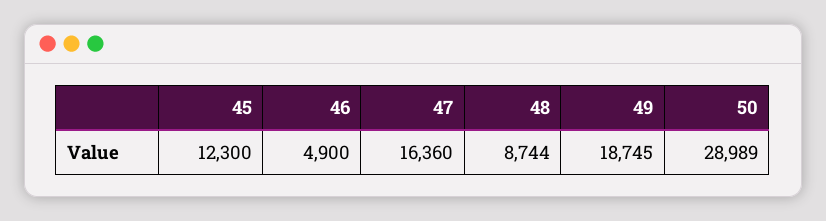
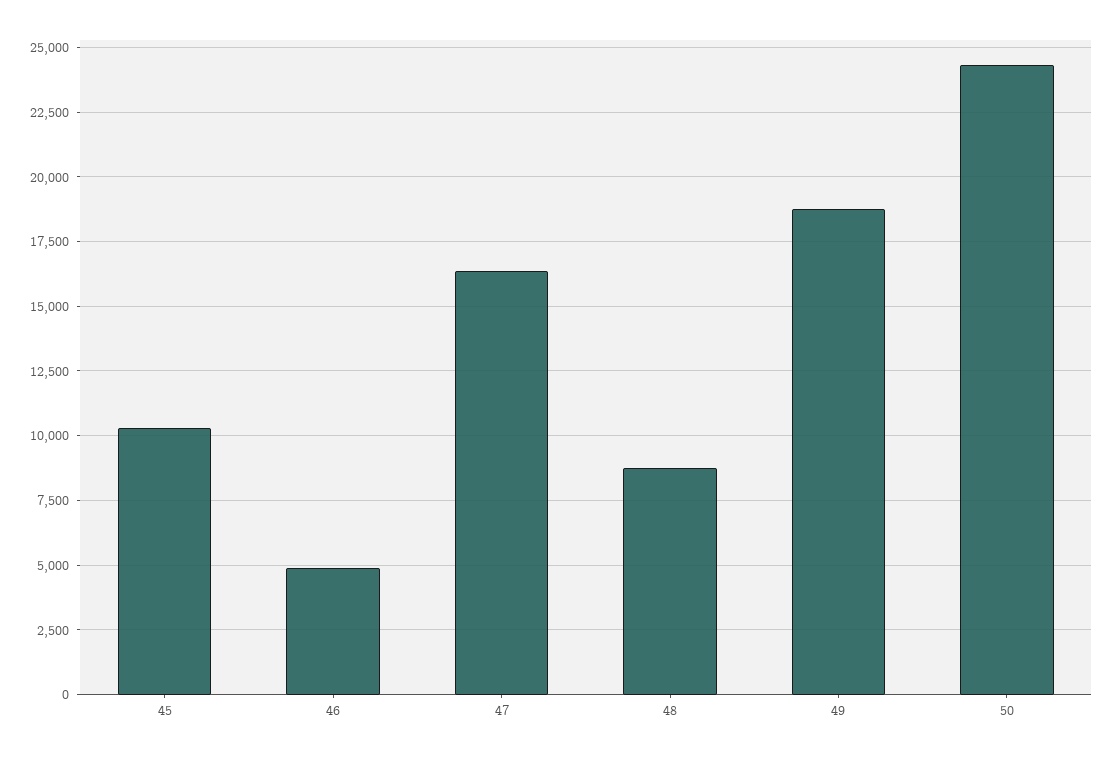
45: 12300 -> 10250
50: 28989 -> 24250

